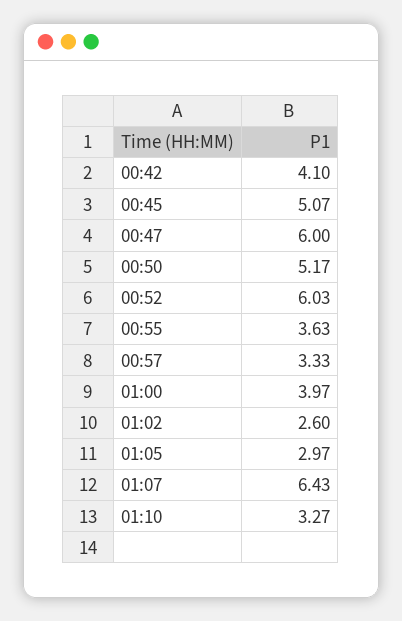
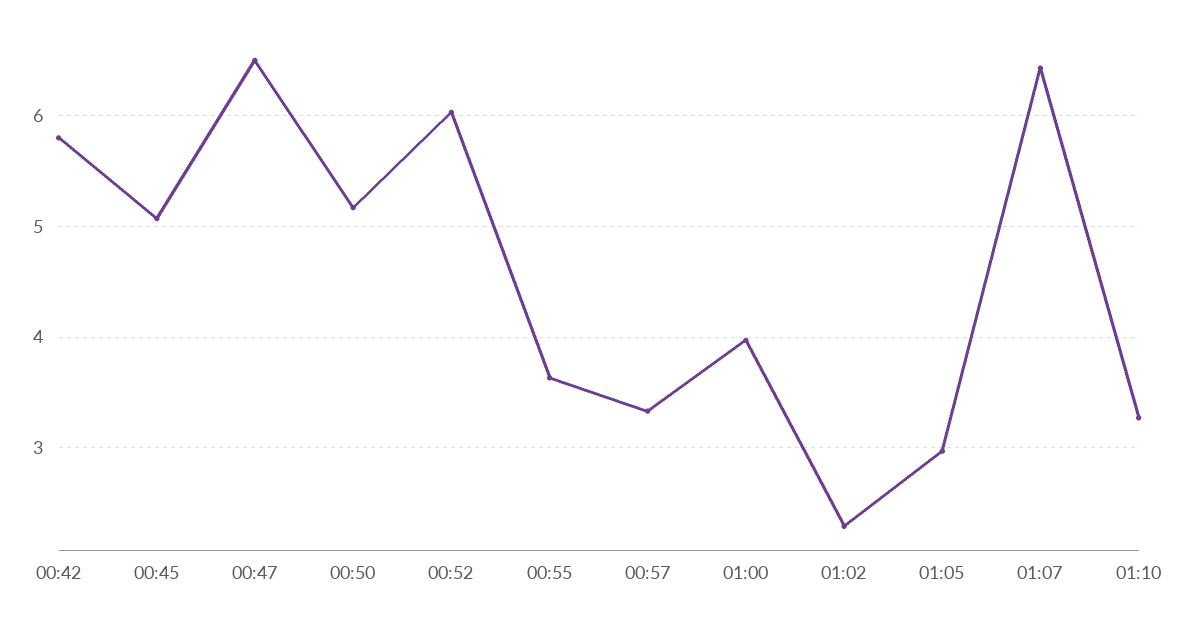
00:42: 4.1 -> 5.8
00:47: 6 -> 6.5
01:02: 2.6 -> 2.3

